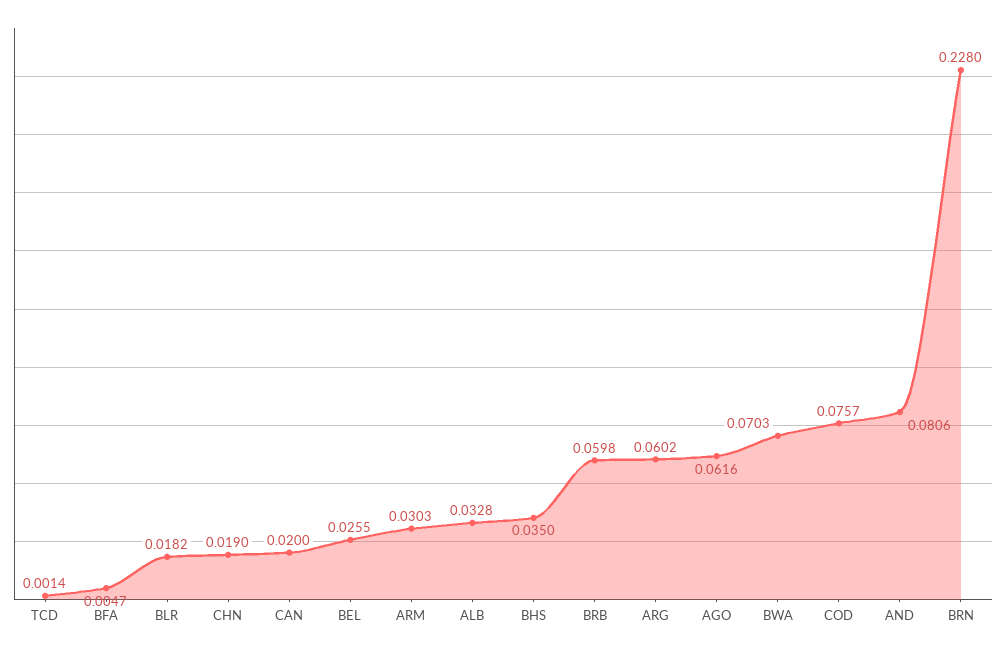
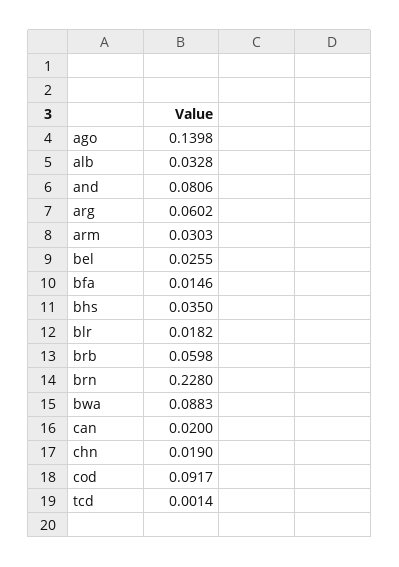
BFA: 0.0047 -> 0.0146
AGO: 0.0616 -> 0.1398
BWA: 0.0703 -> 0.0883
COD: 0.0757 -> 0.0917

